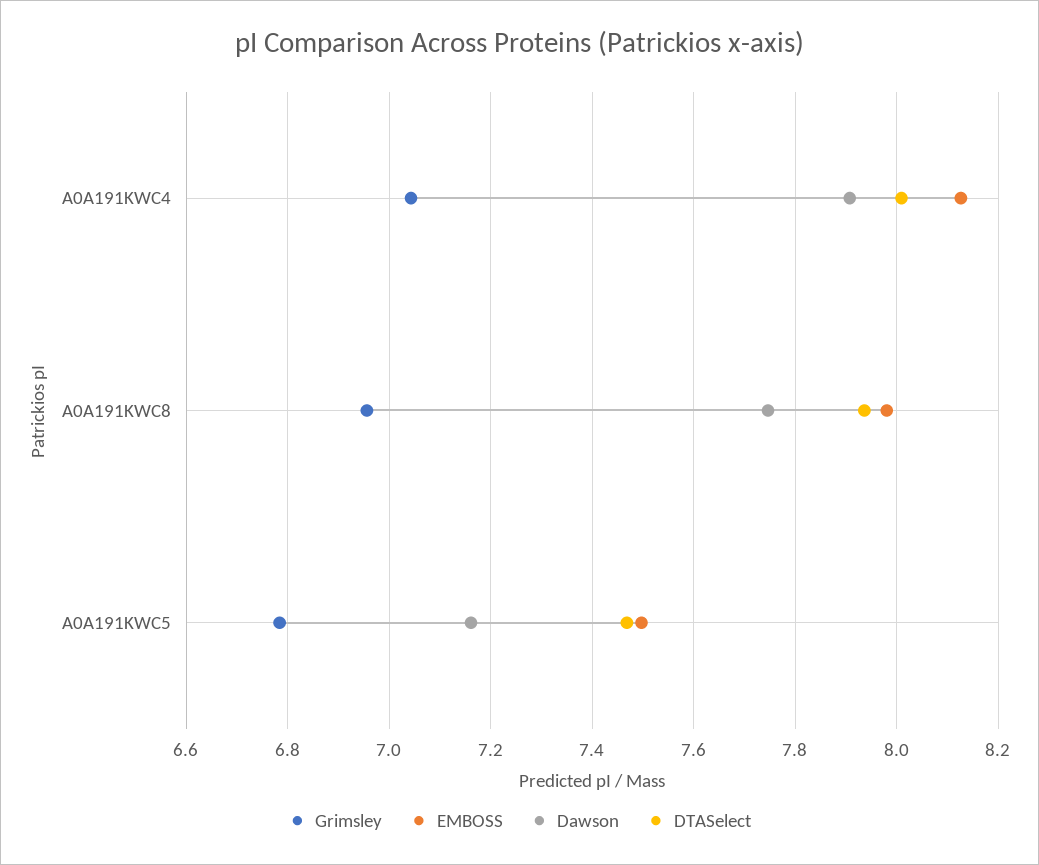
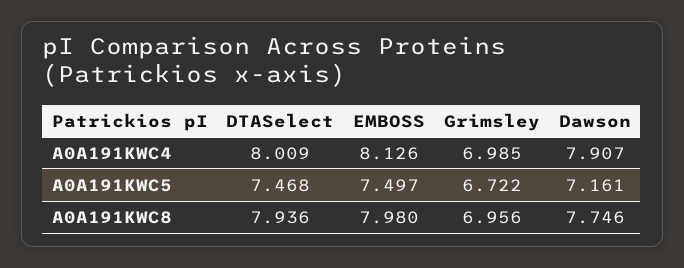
Grimsley, A0A191KWC4: 7.04 -> 6.985
Grimsley, A0A191KWC5: 6.78 -> 6.722

